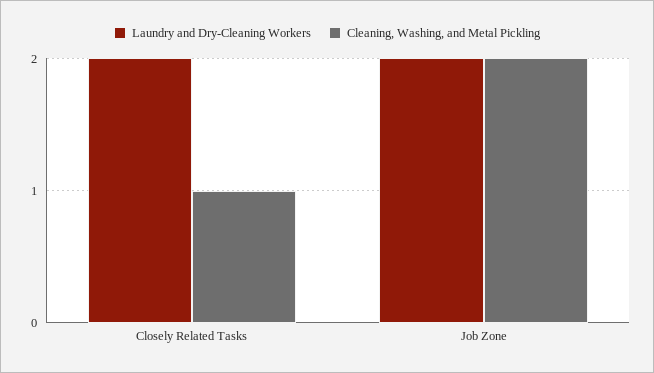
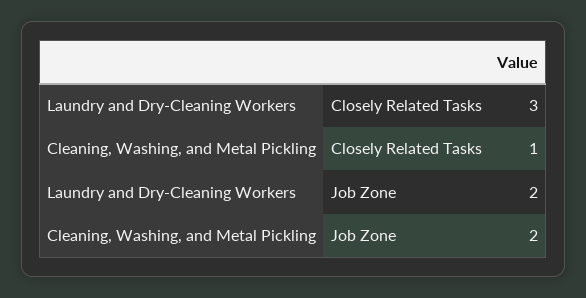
Laundry and Dry-Cleaning Workers, Closely Related Tasks: 2 -> 3

